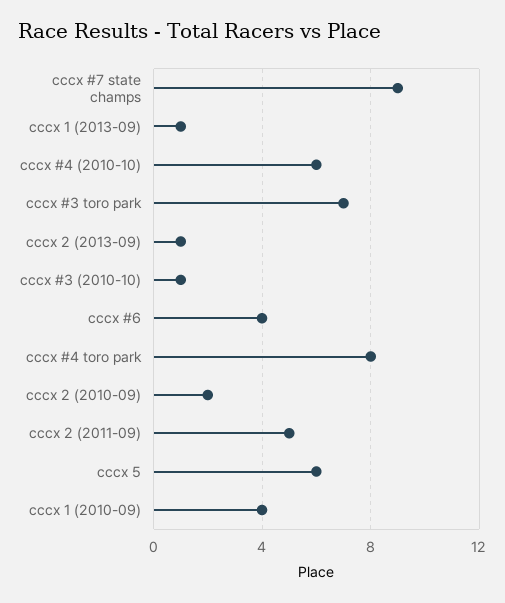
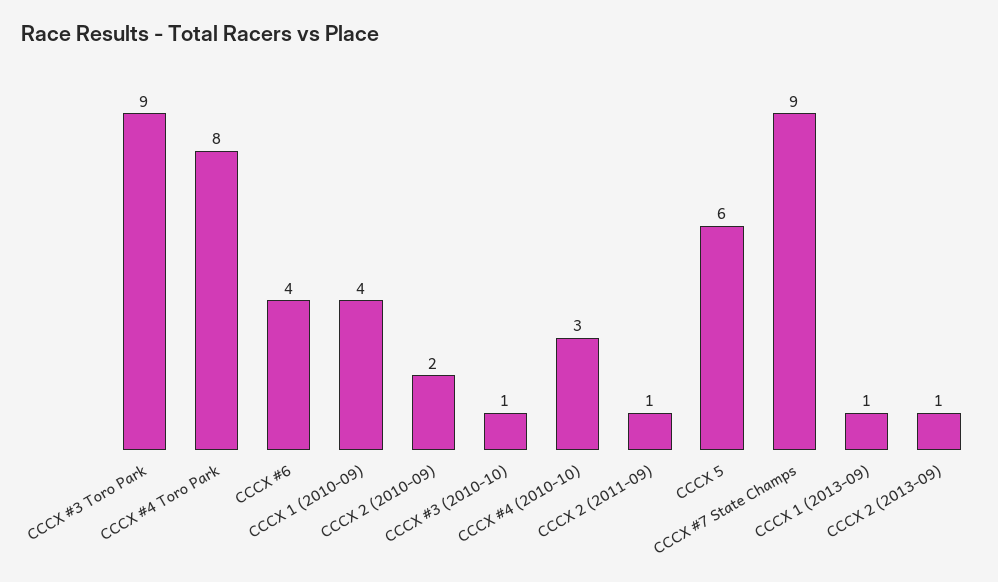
cccx #4 (2010-10): 6 -> 3
cccx #3 toro park: 7 -> 9
cccx 2 (2011-09): 5 -> 1

